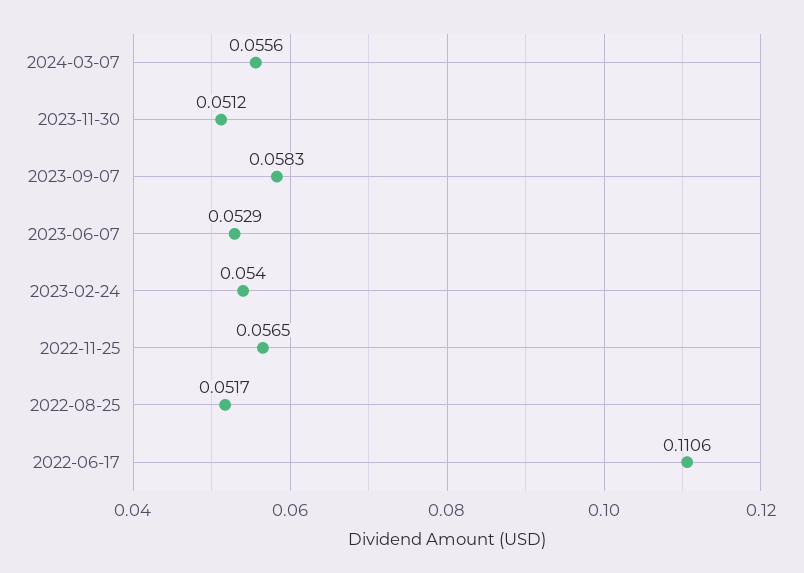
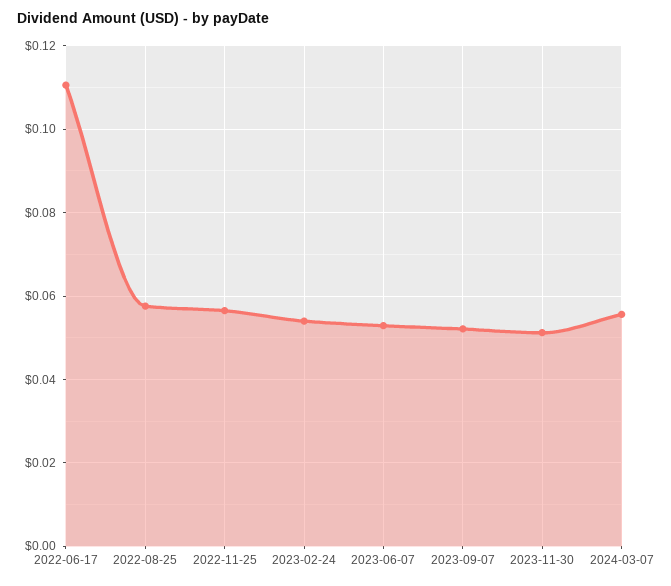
2023-09-07: 0.0583 -> 0.052
2022-08-25: 0.0517 -> 0.058

